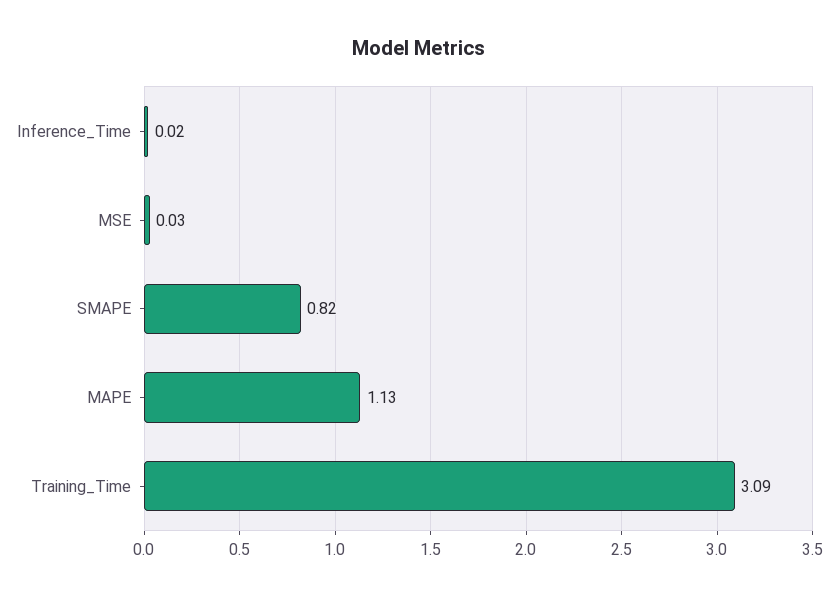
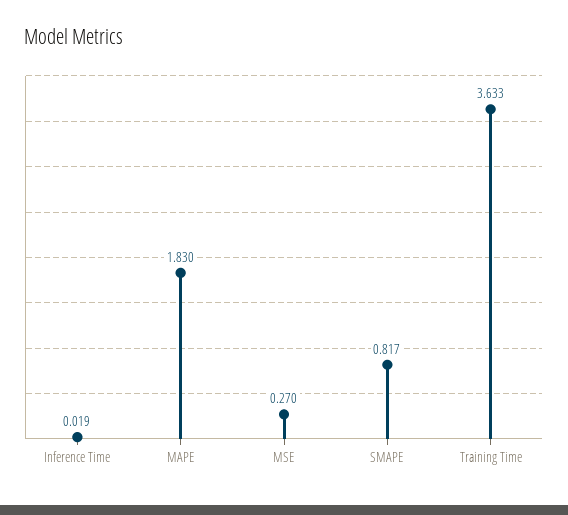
MSE: 0.03 -> 0.27
MAPE: 1.13 -> 1.83
Training_Time: 3.09 -> 3.633

